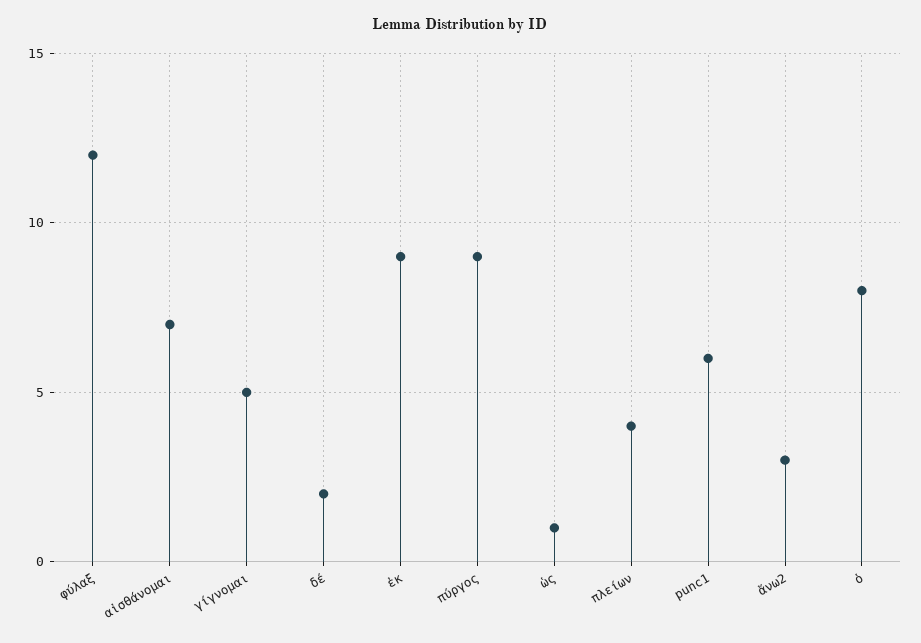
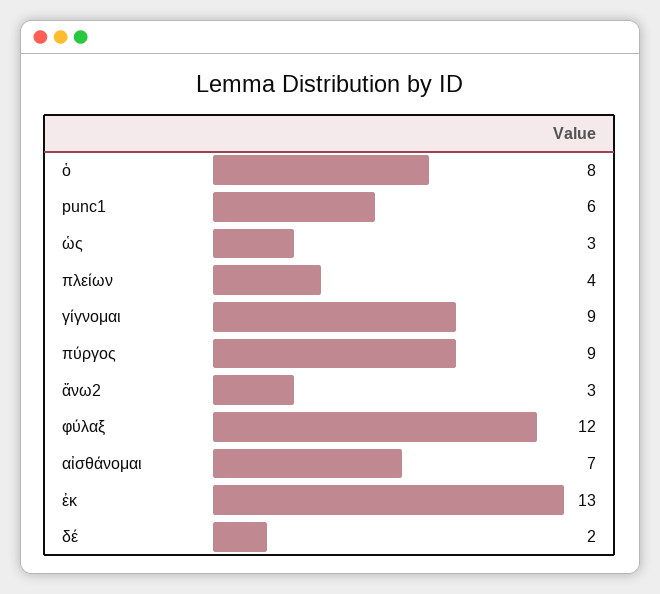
γίγνομαι: 5 -> 9
ἐκ: 9 -> 13
ὡς: 1 -> 3

